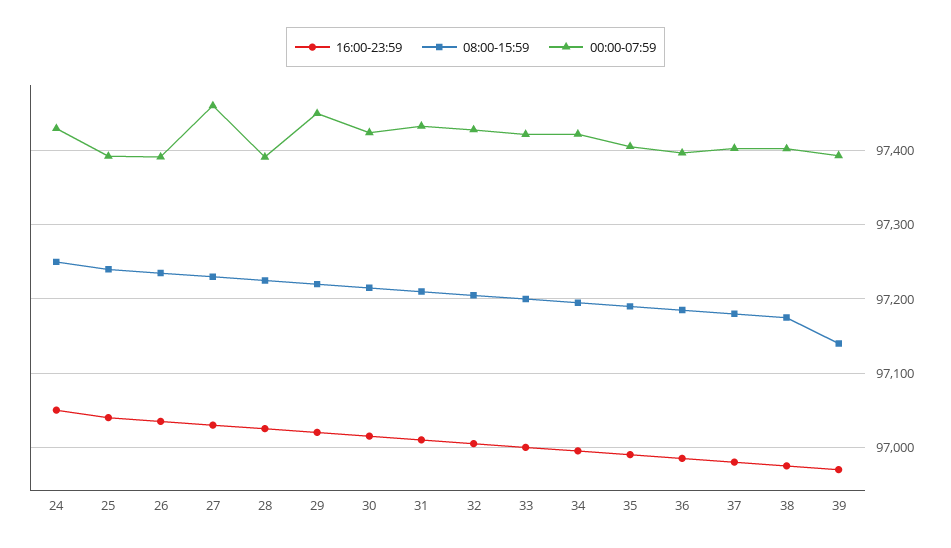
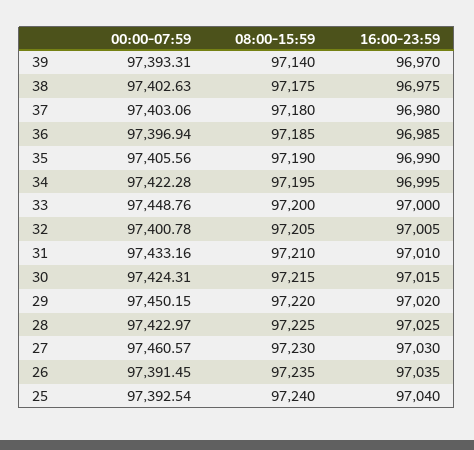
16:00-23:59, 24: 97050 -> none
08:00-15:59, 24: 97250 -> none
00:00-07:59, 24: 97430 -> none
00:00-07:59, 28: 97390 -> 97422.97
00:00-07:59, 32: 97430 -> 97400.78
00:00-07:59, 33: 97420 -> 97448.76

